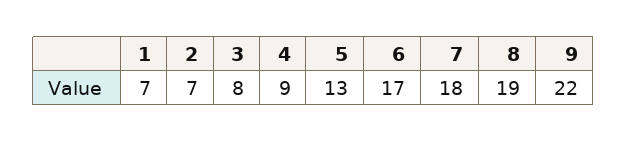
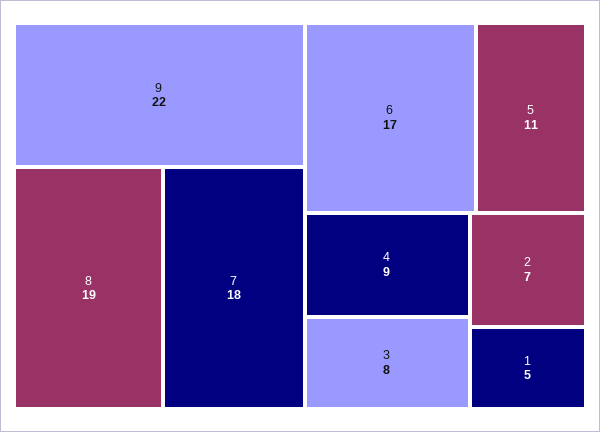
1: 7 -> 5
5: 13 -> 11

